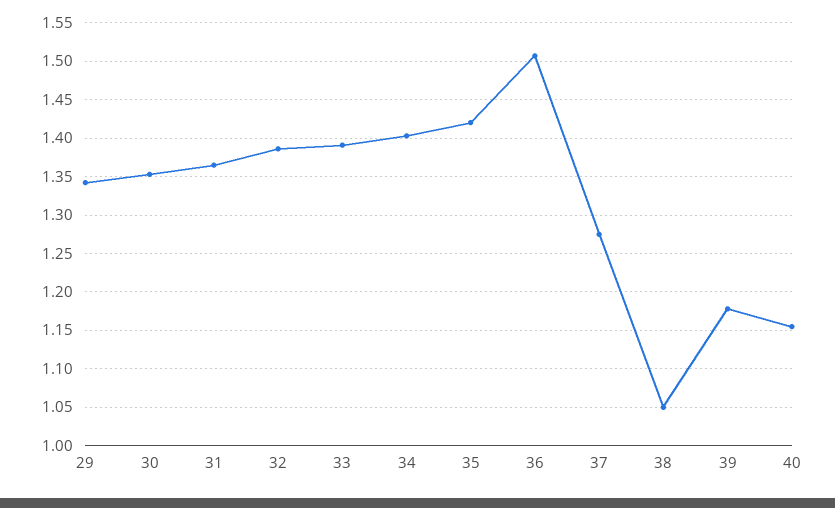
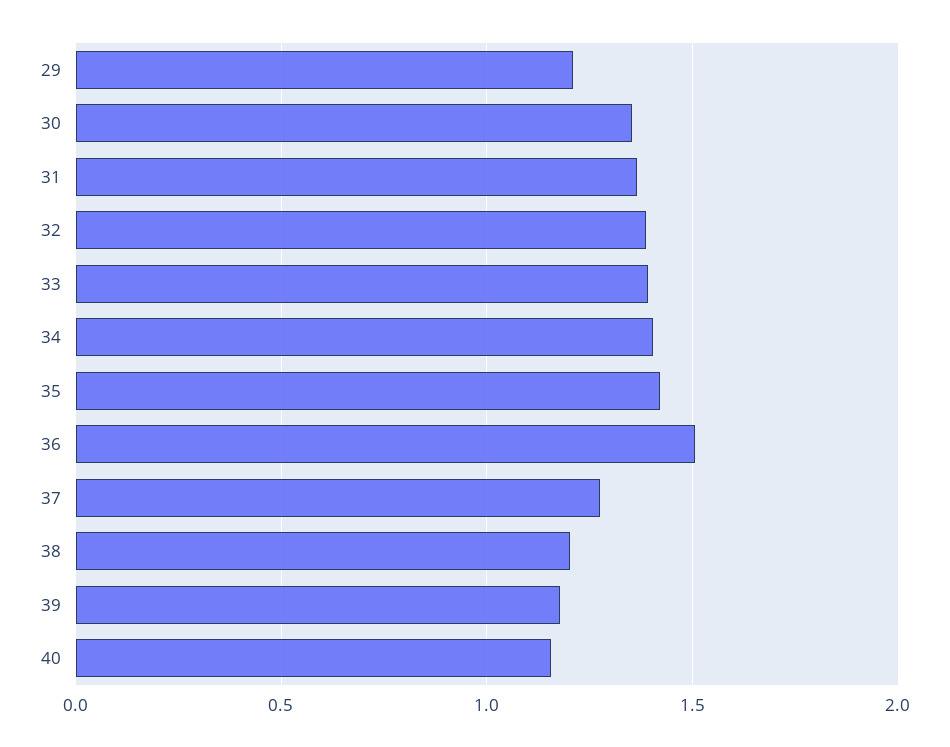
29: 1.34 -> 1.2
38: 1.05 -> 1.2

